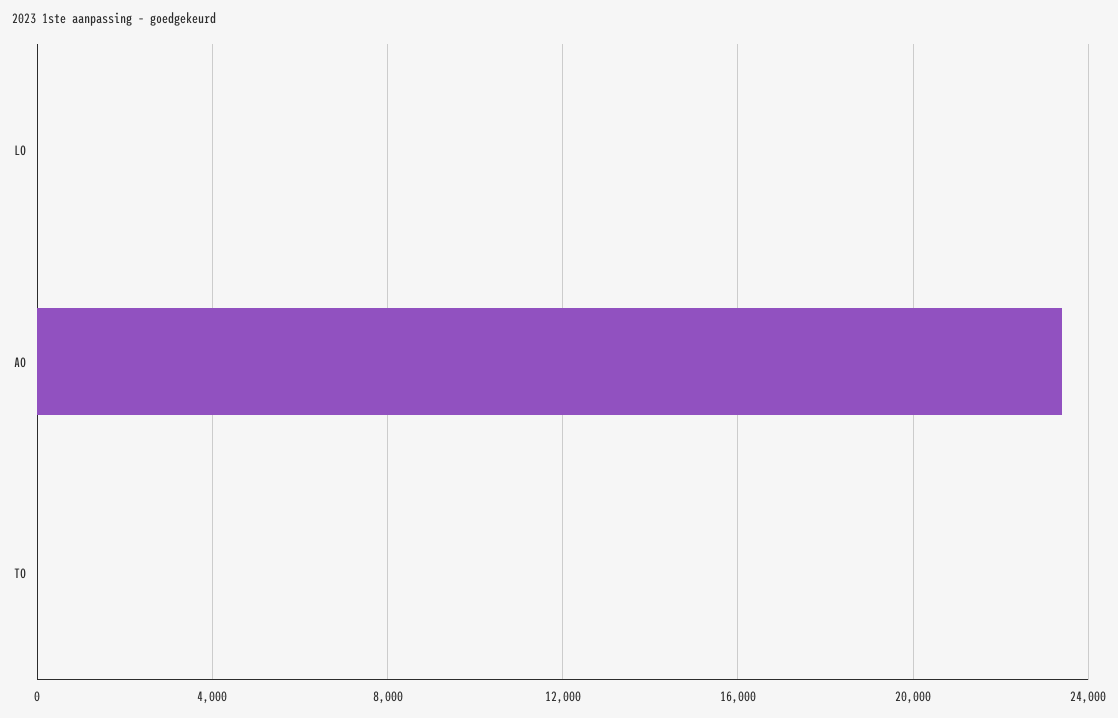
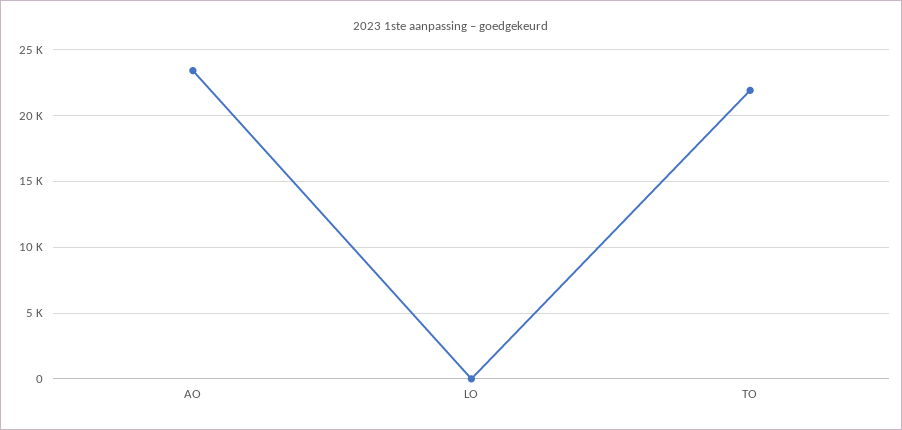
TO: 0 -> 22000

